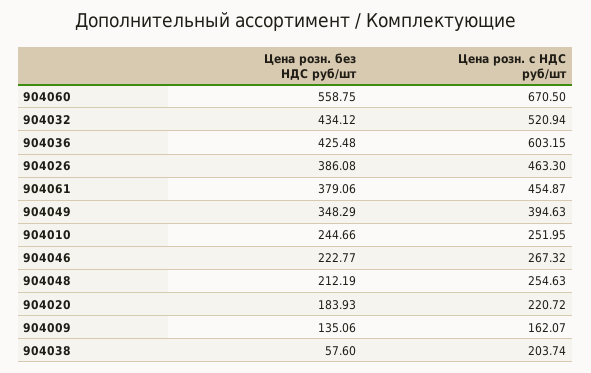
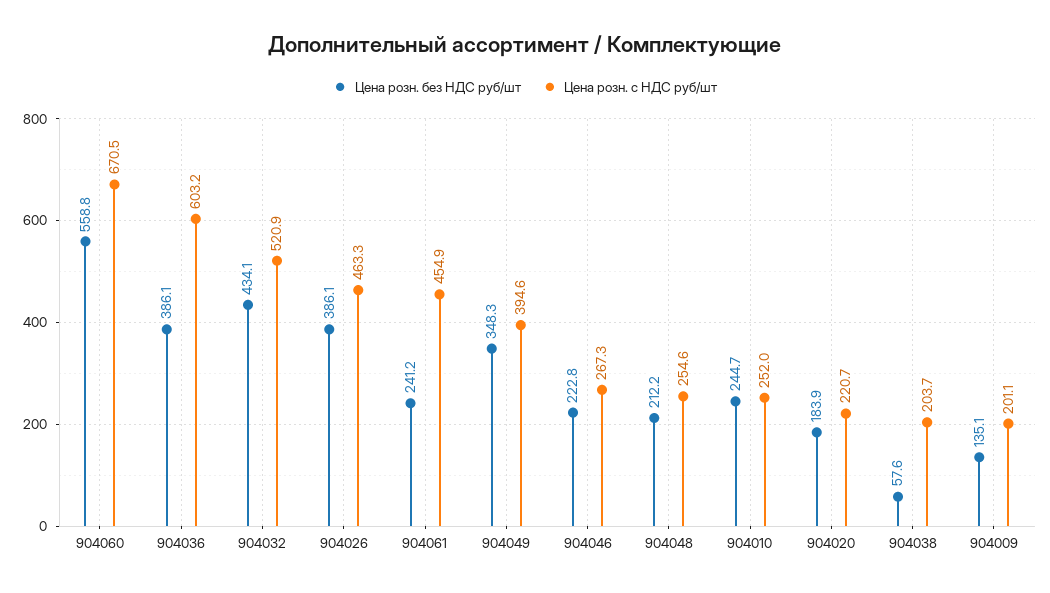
Цена розн. без НДС руб/шт, 904036: 425.48 -> 386.1
Цена розн. без НДС руб/шт, 904061: 379.06 -> 241.2
Цена розн. с НДС руб/шт, 904009: 162.07 -> 201.1

